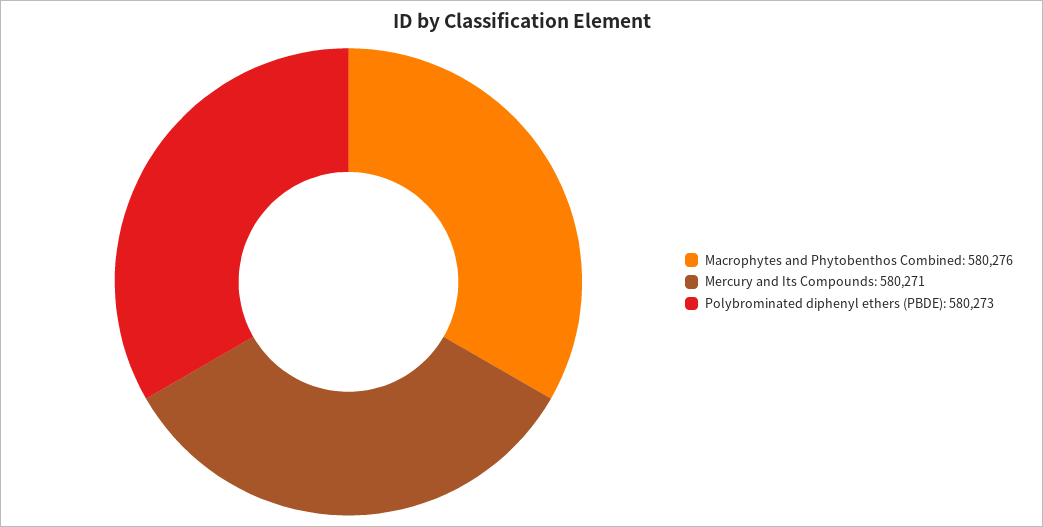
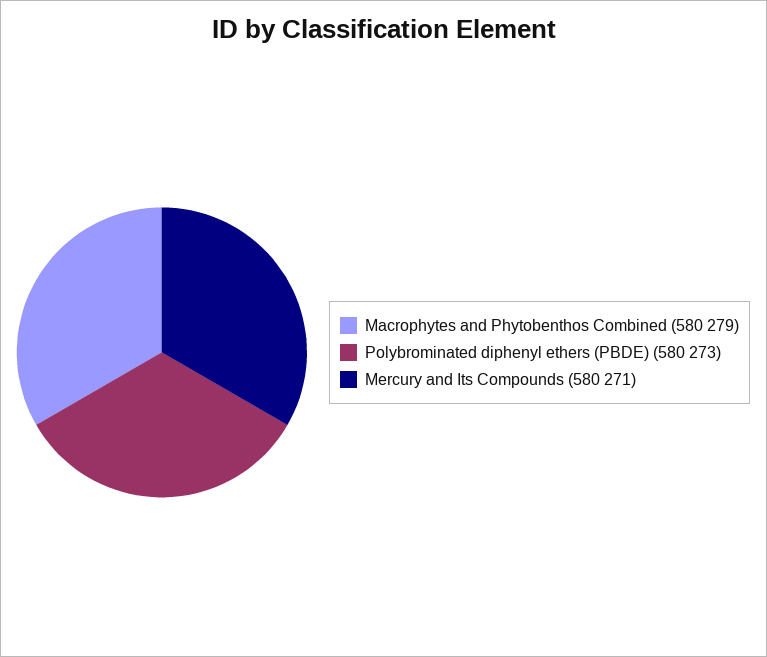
Macrophytes and Phytobenthos Combined: 580276 -> 580279

